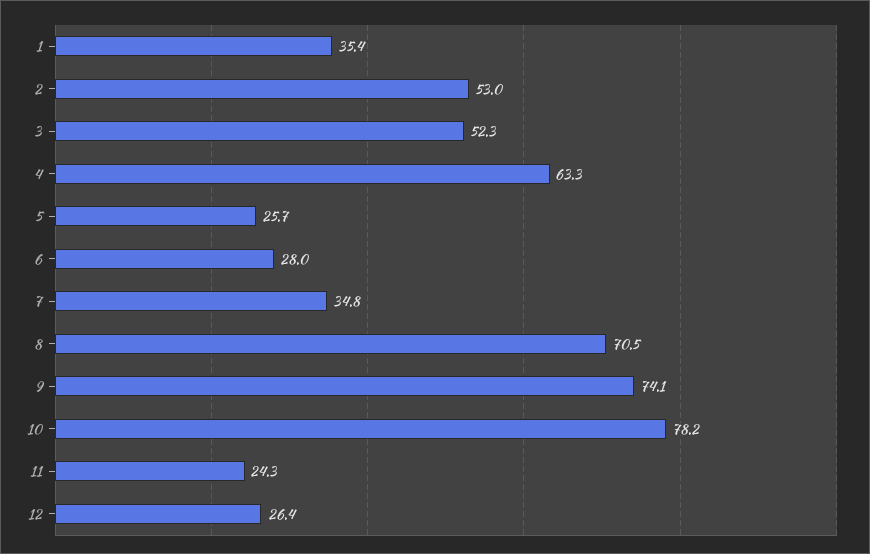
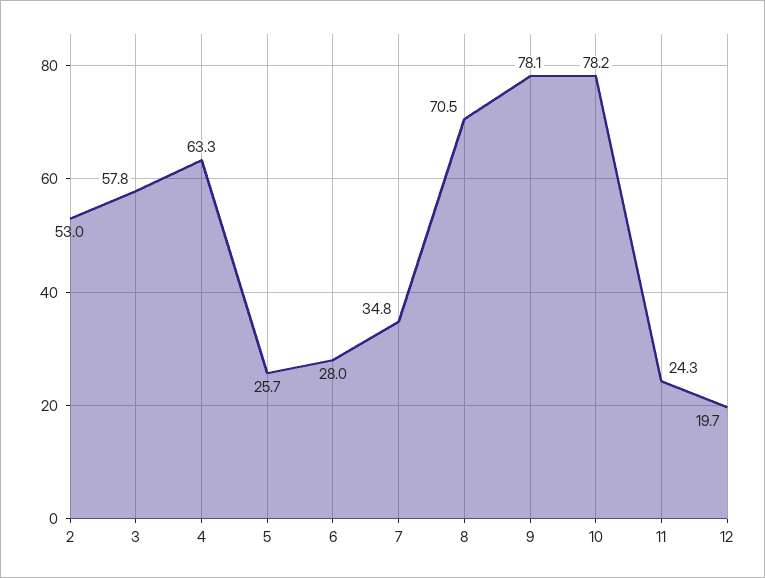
1: 35.4 -> none
3: 52.3 -> 57.8
9: 74.1 -> 78.1
12: 26.4 -> 19.7

